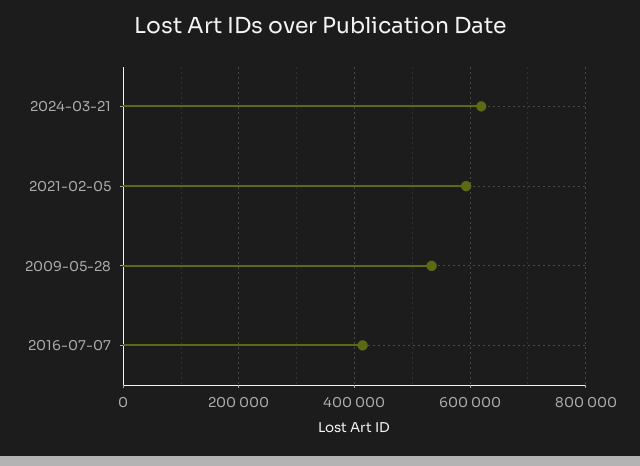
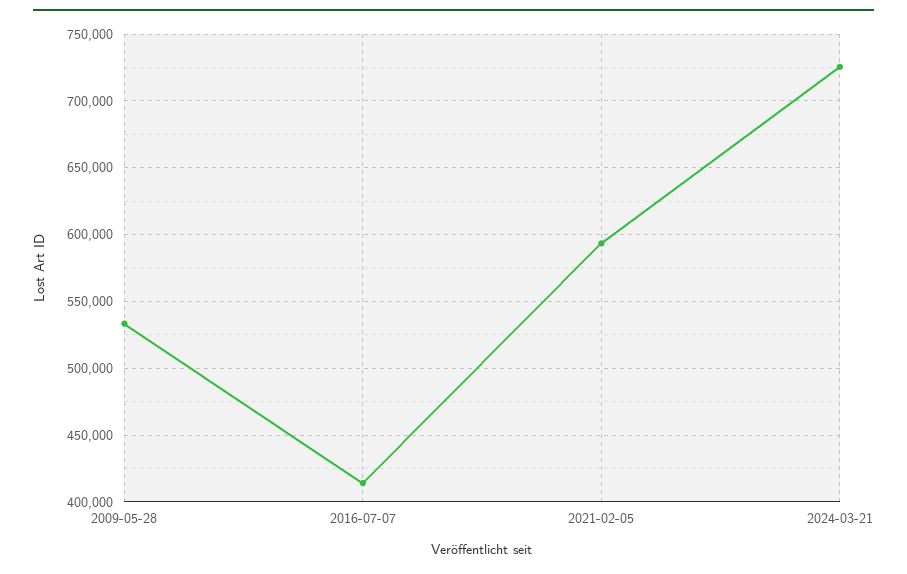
2024-03-21: 620000 -> 725000

